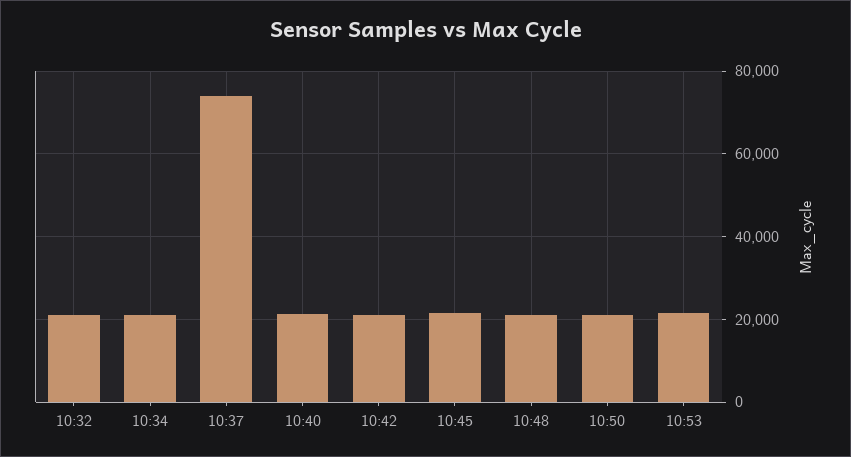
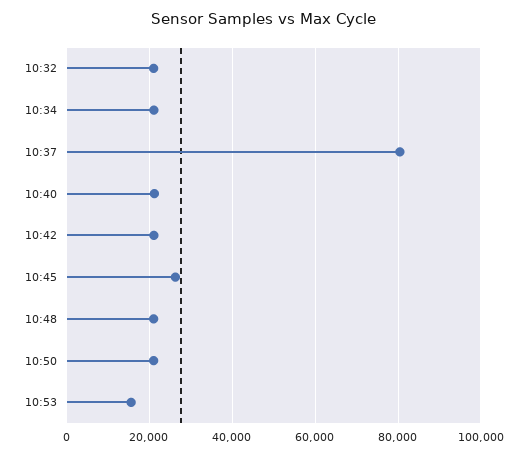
10:37: 74000 -> 80000
10:45: 22000 -> 26000
10:53: 22000 -> 16000

